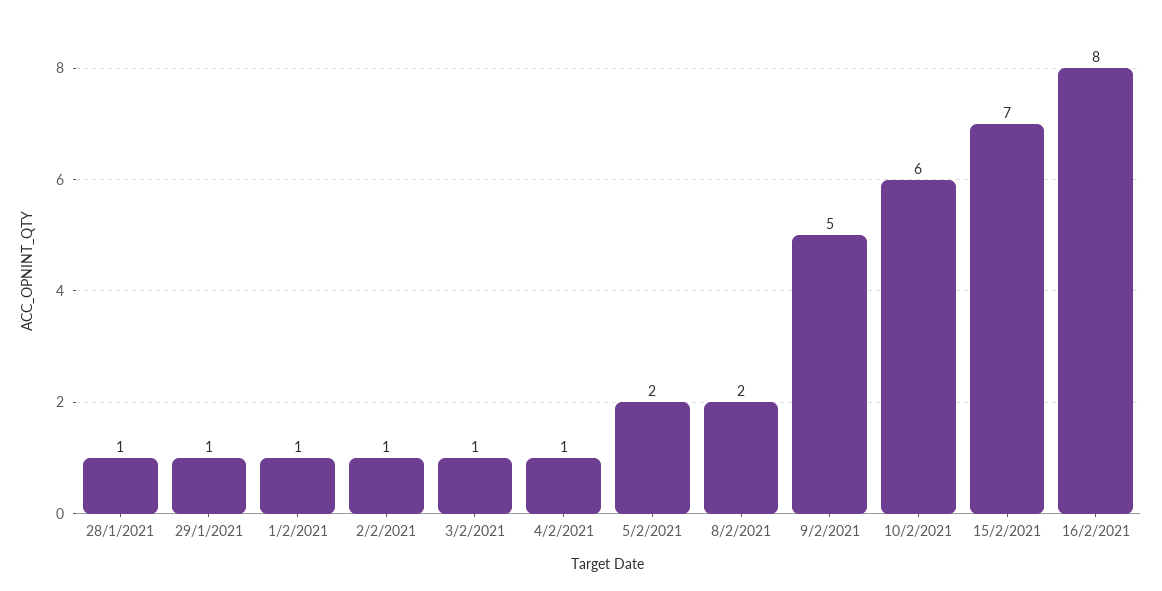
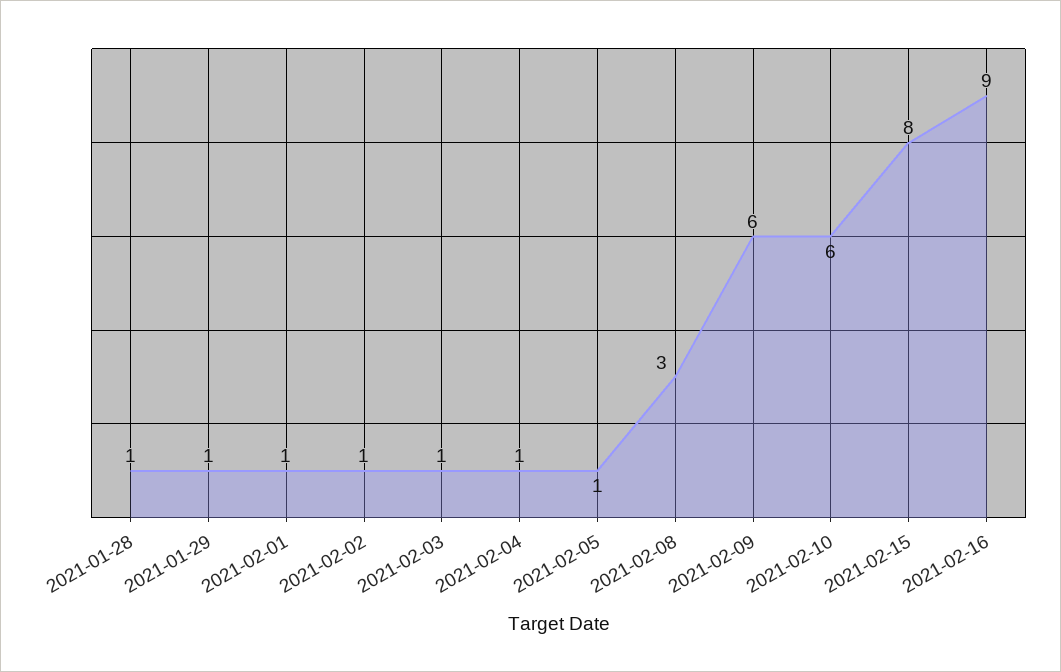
5/2/2021: 2 -> 1
8/2/2021: 2 -> 3
9/2/2021: 5 -> 6
15/2/2021: 7 -> 8
16/2/2021: 8 -> 9

